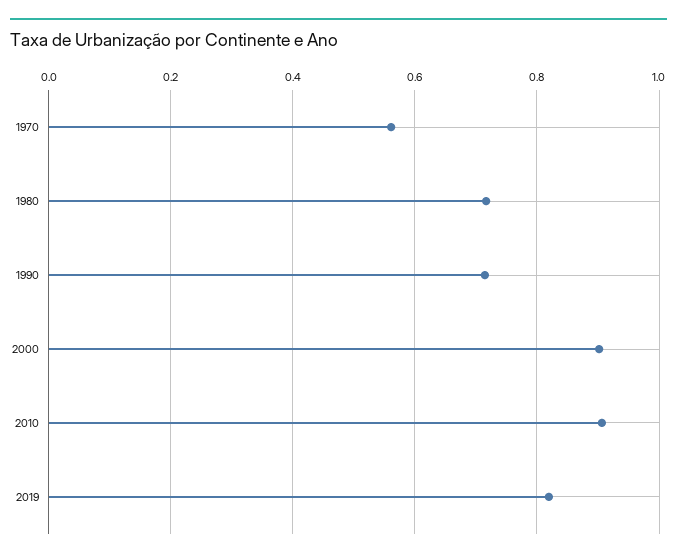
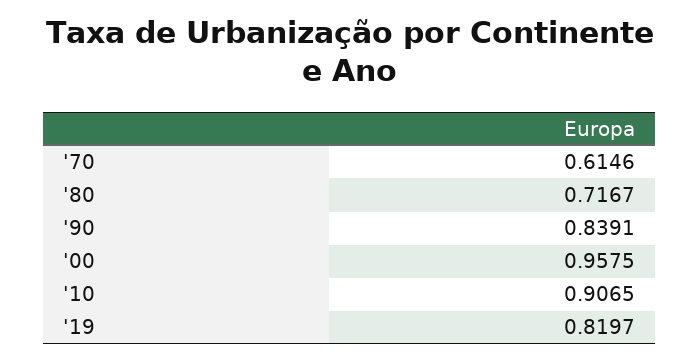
1970: 0.56 -> 0.6146
1990: 0.72 -> 0.8391
2000: 0.9 -> 0.9575

